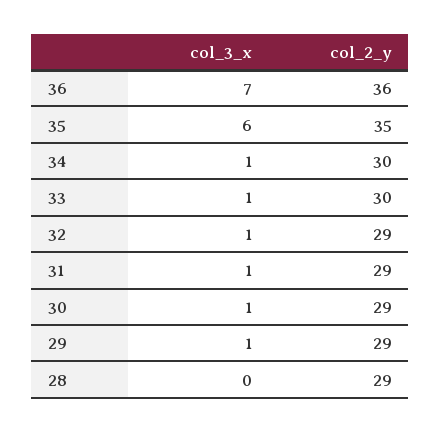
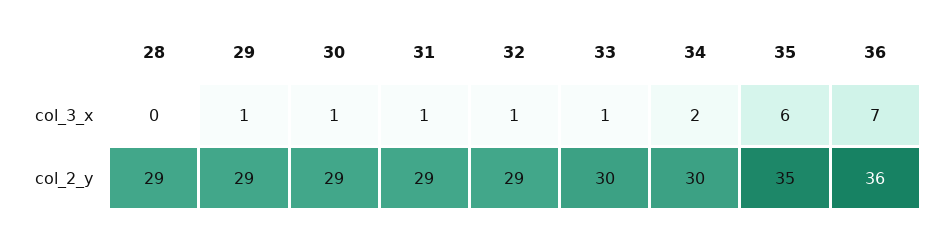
col_3_x, 34: 1 -> 2

